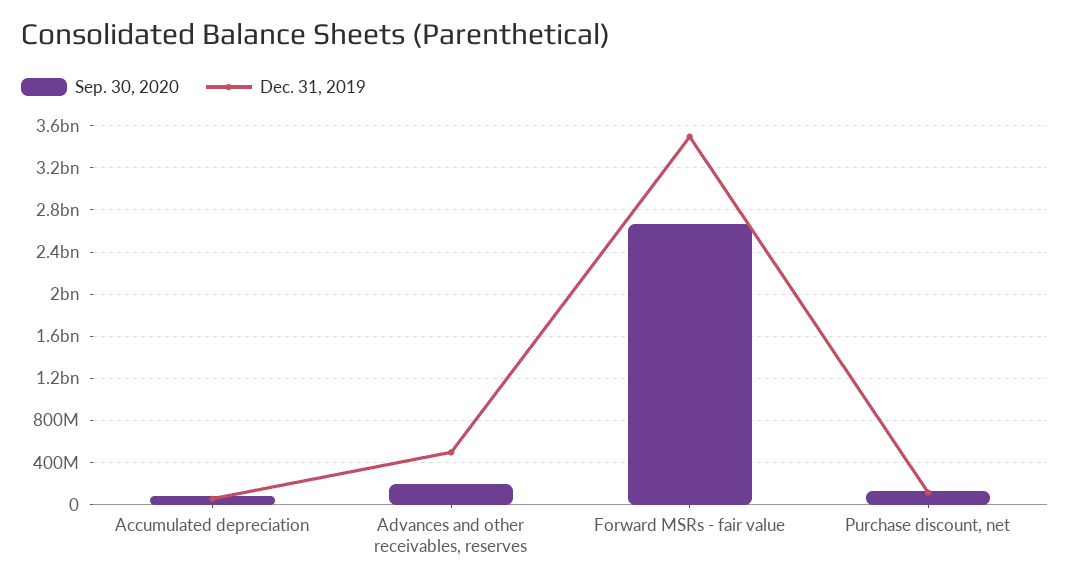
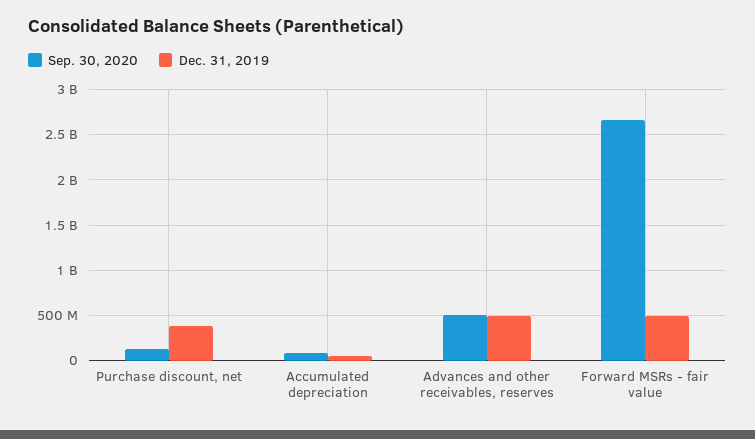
Sep. 30, 2020, Advances and other receivables, reserves: 200000000 -> 500000000
Dec. 31, 2019, Forward MSRs - fair value: 3500000000 -> 500000000
Dec. 31, 2019, Purchase discount, net: 100000000 -> 400000000

